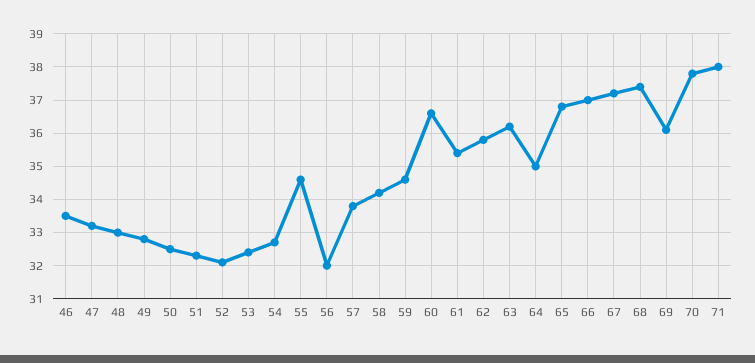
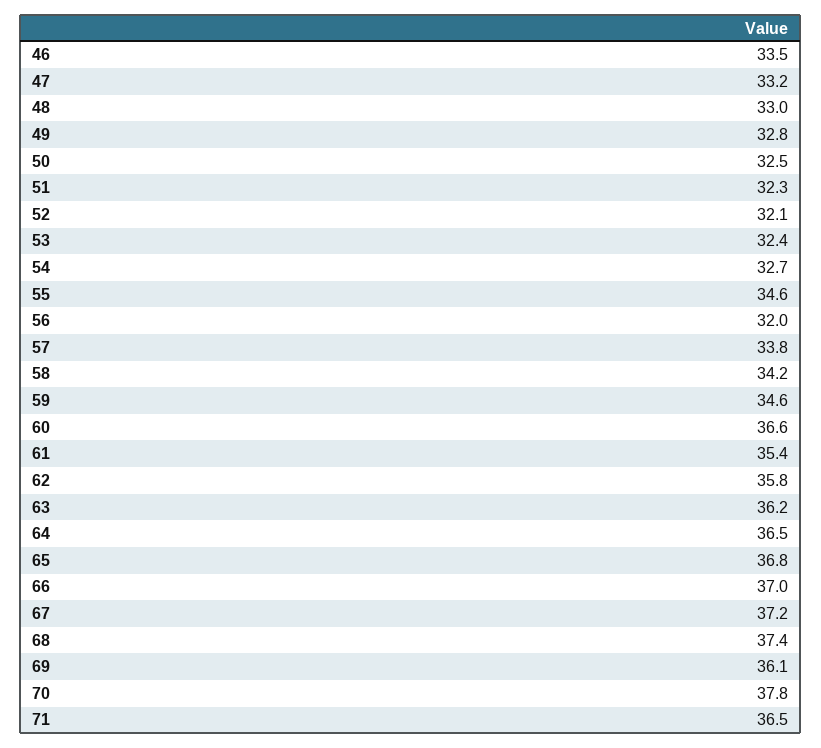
64: 35 -> 36.5
71: 38 -> 36.5

